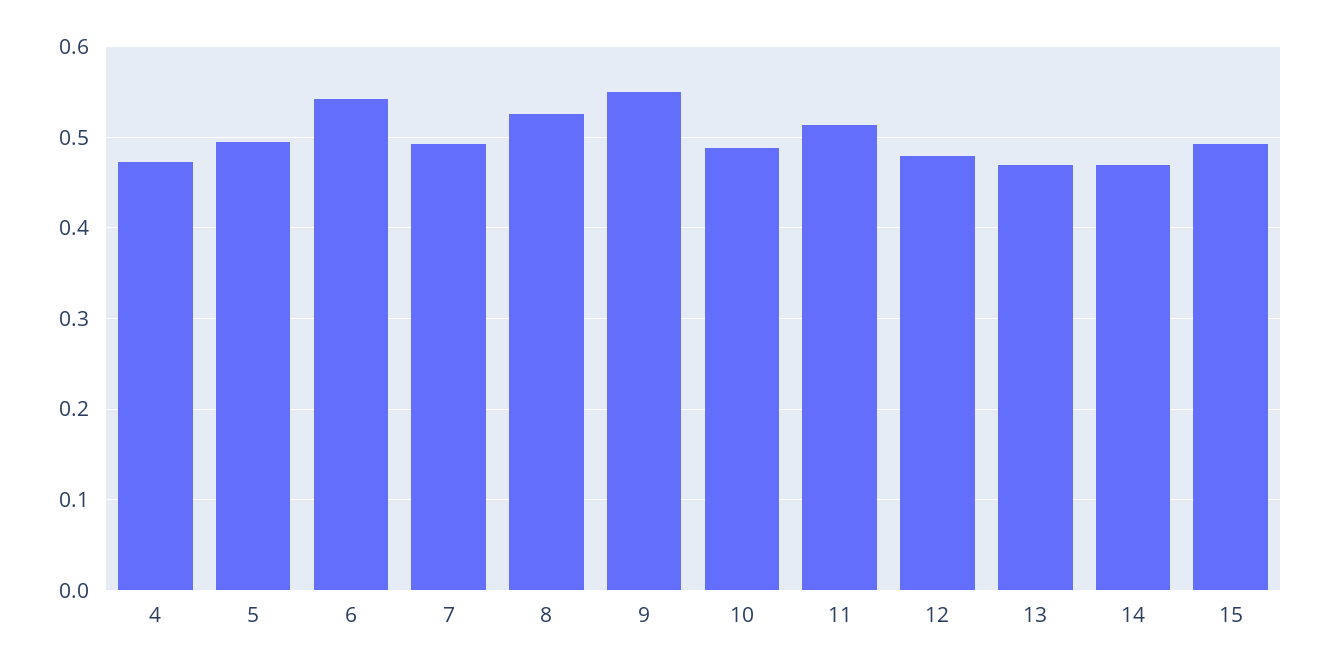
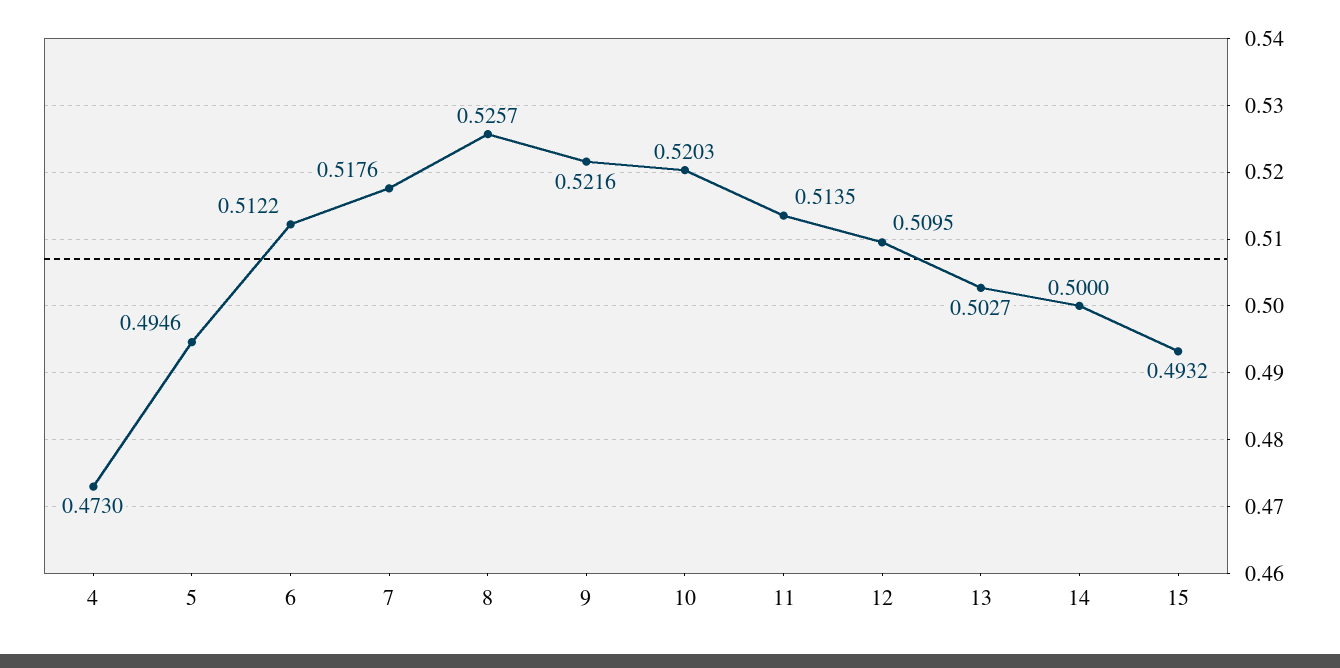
6: 0.54 -> 0.5122
7: 0.49 -> 0.5176
9: 0.55 -> 0.5216
10: 0.49 -> 0.5203
12: 0.48 -> 0.5095
13: 0.47 -> 0.5027
14: 0.47 -> 0.5

